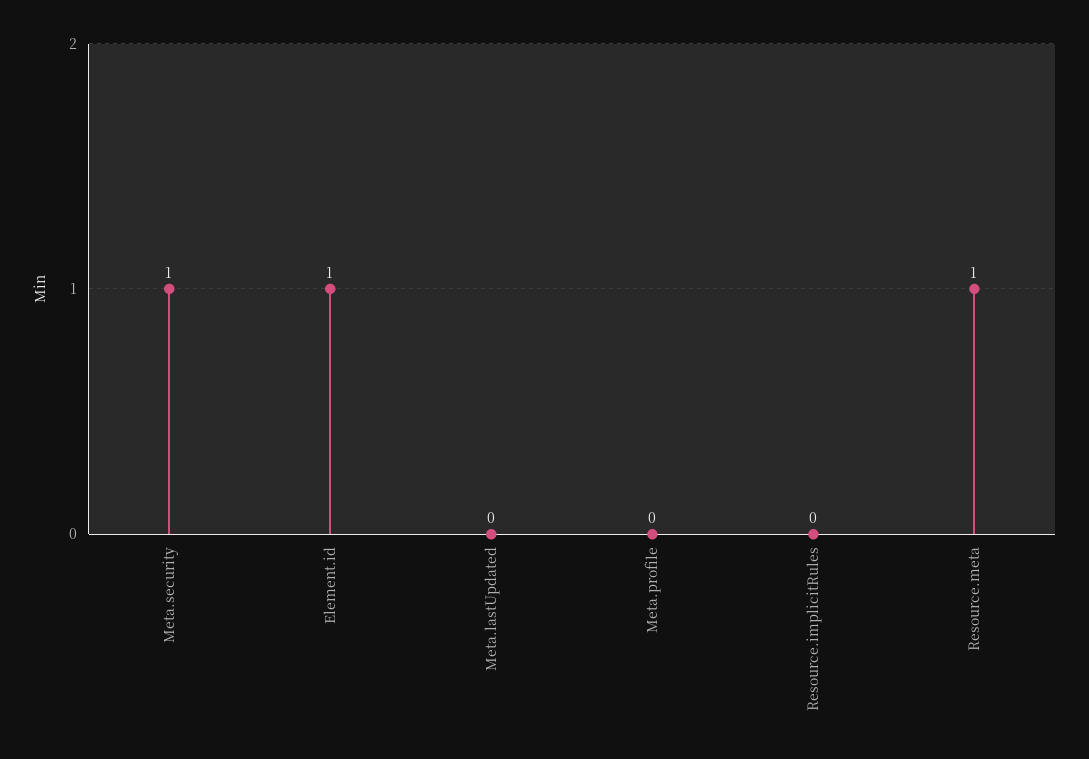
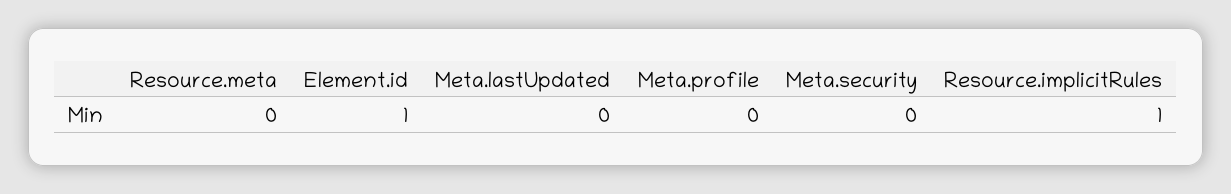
Meta.security: 1 -> 0
Resource.implicitRules: 0 -> 1
Resource.meta: 1 -> 0

